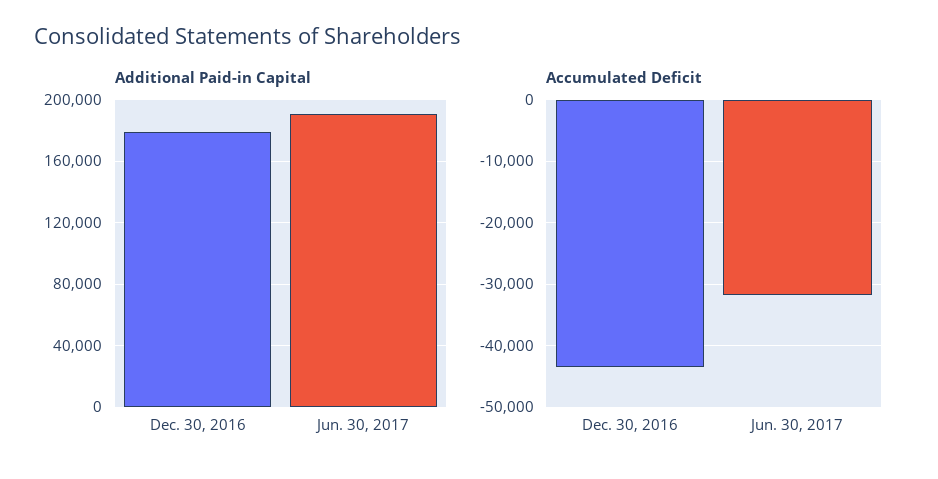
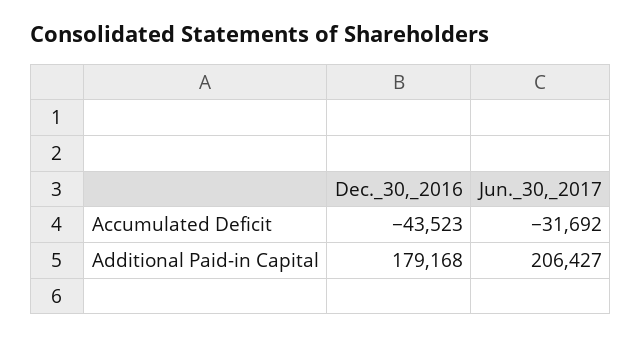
Additional Paid-in Capital, Jun. 30, 2017: 190000 -> 206427

